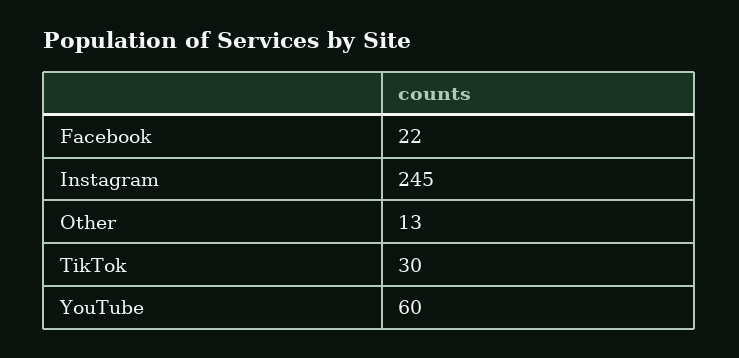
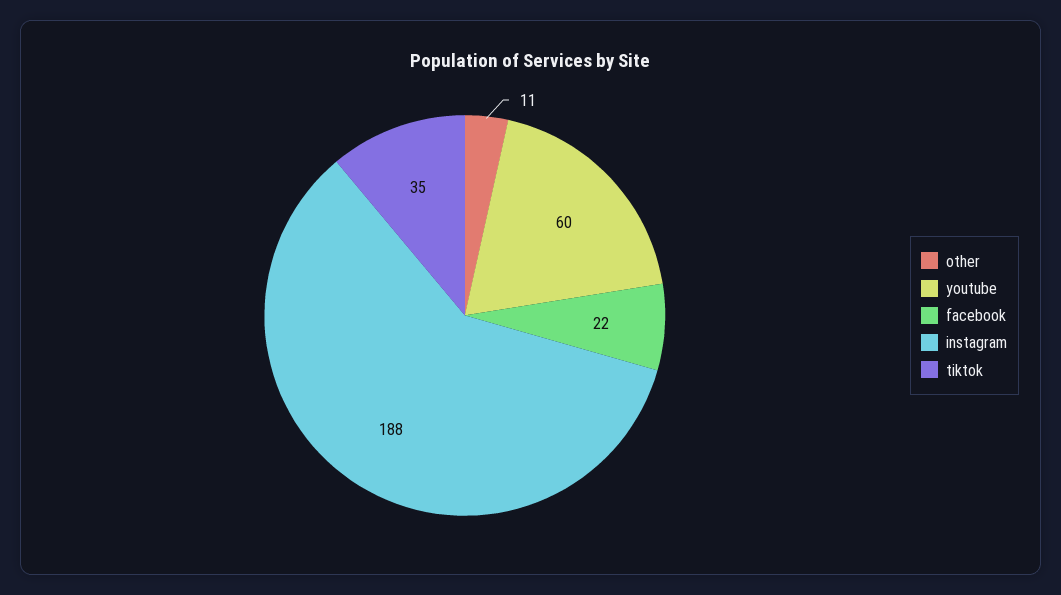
Instagram: 245 -> 188
Other: 13 -> 11
TikTok: 30 -> 35

